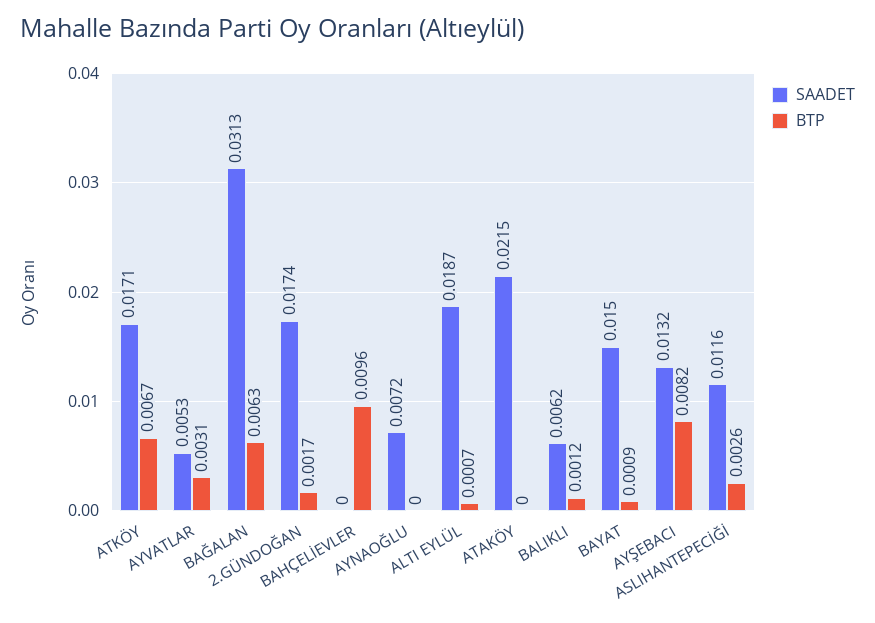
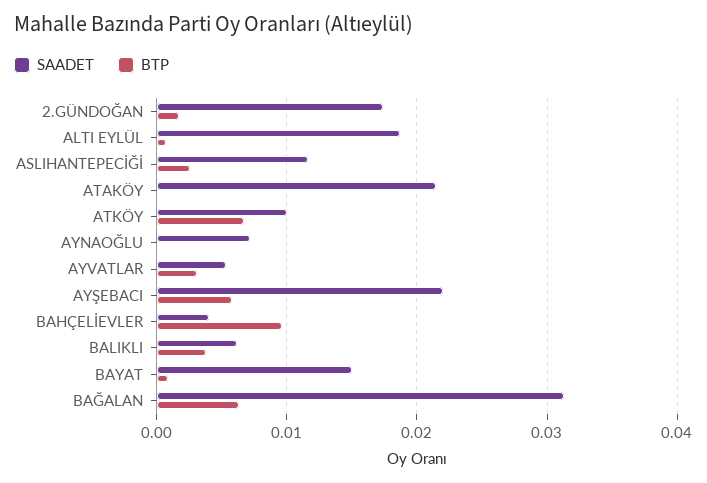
SAADET, ATKÖY: 0.0171 -> 0.01
SAADET, BAHÇELİEVLER: 0 -> 0.004
BTP, BALIKLI: 0.0012 -> 0.004
SAADET, AYŞEBACI: 0.0132 -> 0.022
BTP, AYŞEBACI: 0.0082 -> 0.006

